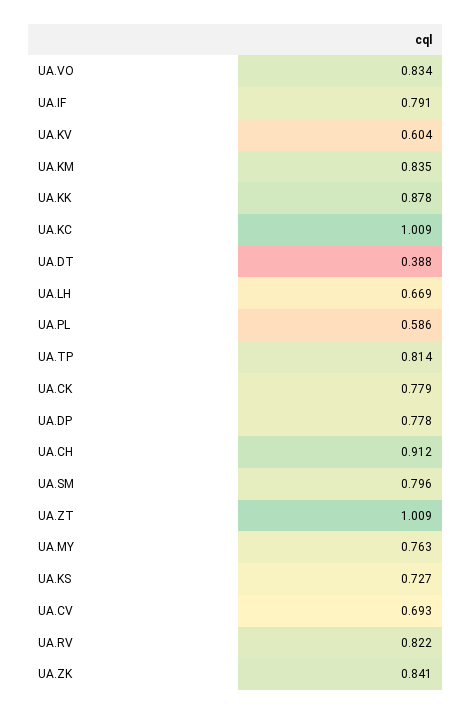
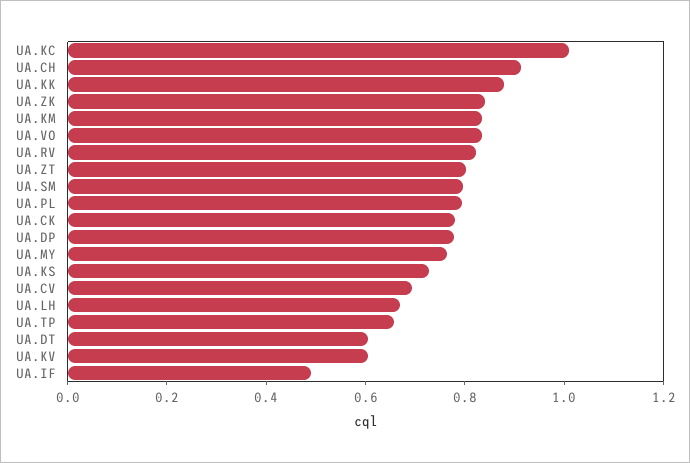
UA.IF: 0.791 -> 0.5
UA.DT: 0.388 -> 0.6
UA.PL: 0.586 -> 0.8
UA.TP: 0.814 -> 0.65
UA.ZT: 1.009 -> 0.8

